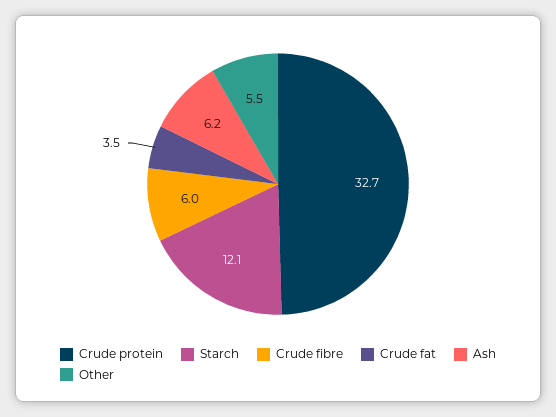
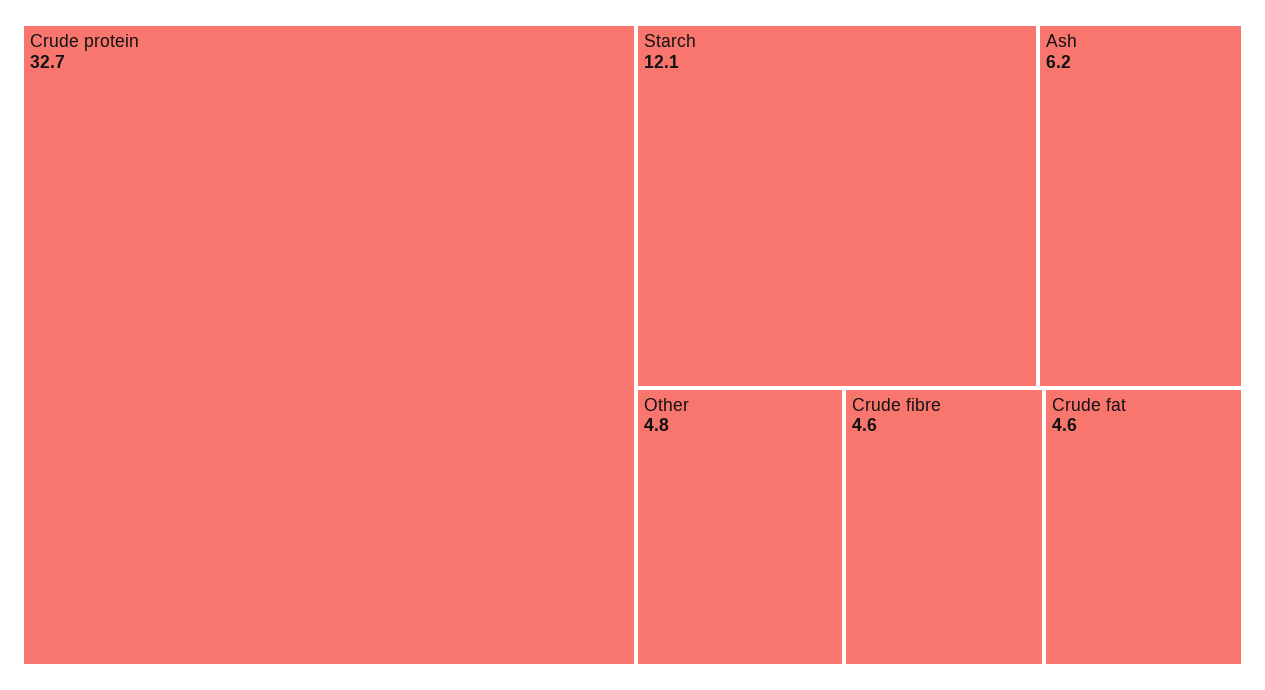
Crude fibre: 6 -> 4.6
Crude fat: 3.5 -> 4.6
Other: 5.5 -> 4.8

